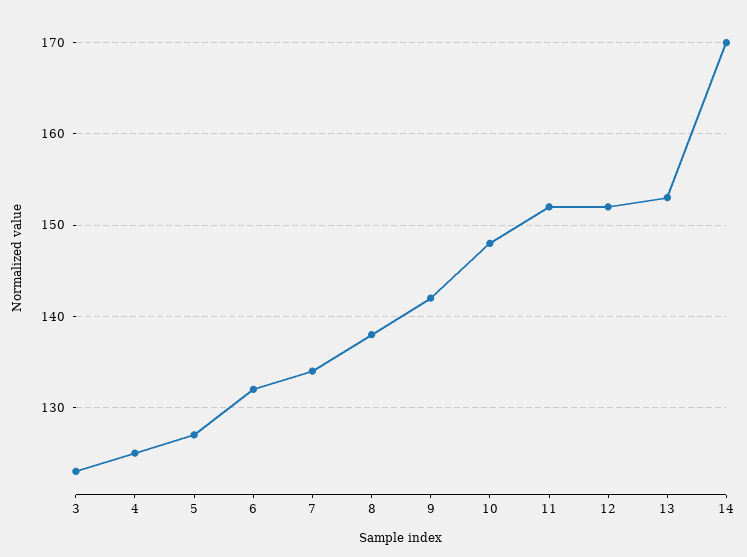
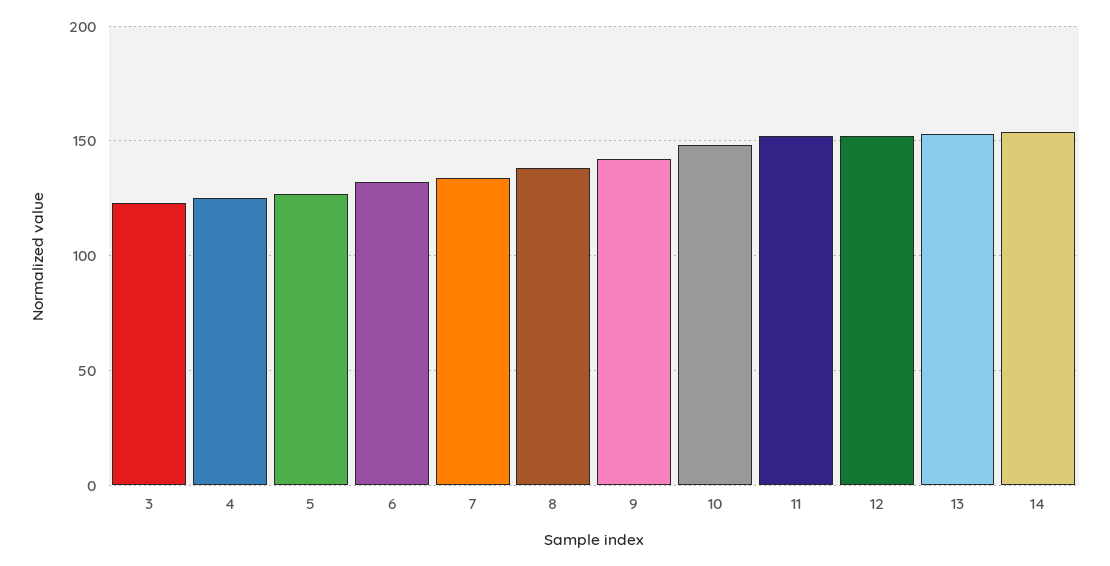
14: 170 -> 155

